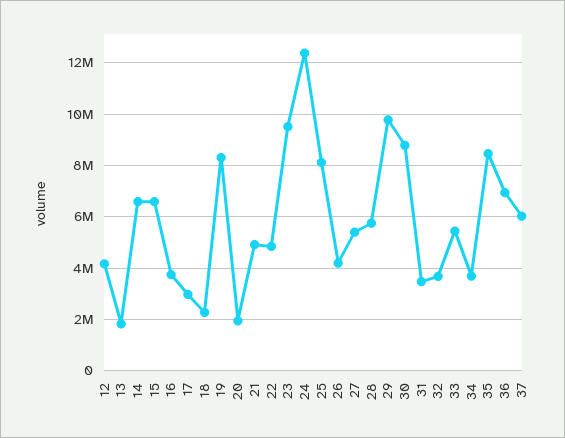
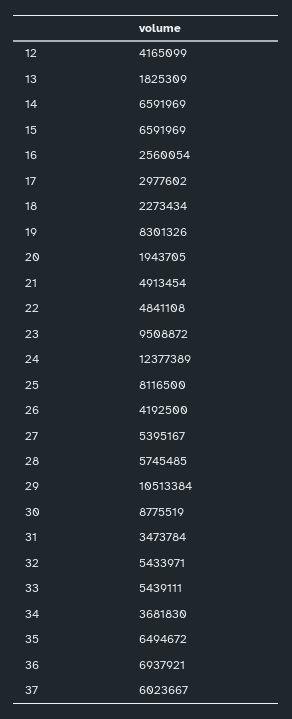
16: 3750000 -> 2560054
29: 9750000 -> 10513384
32: 3750000 -> 5433971
35: 8500000 -> 6494672

